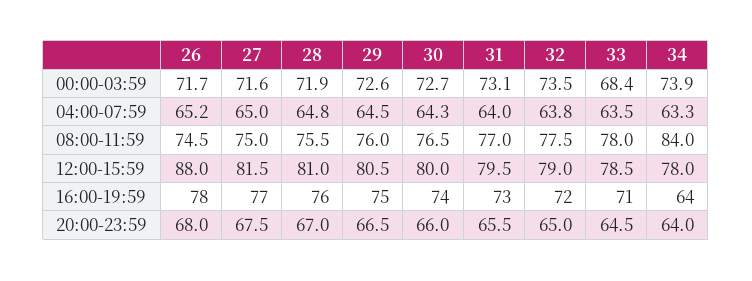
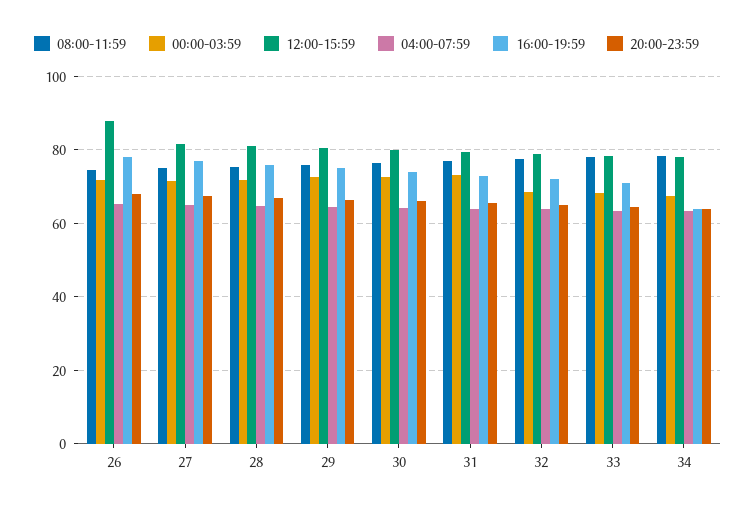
00:00-03:59, 32: 73.5 -> 68
00:00-03:59, 34: 73.9 -> 68
08:00-11:59, 34: 84 -> 78

